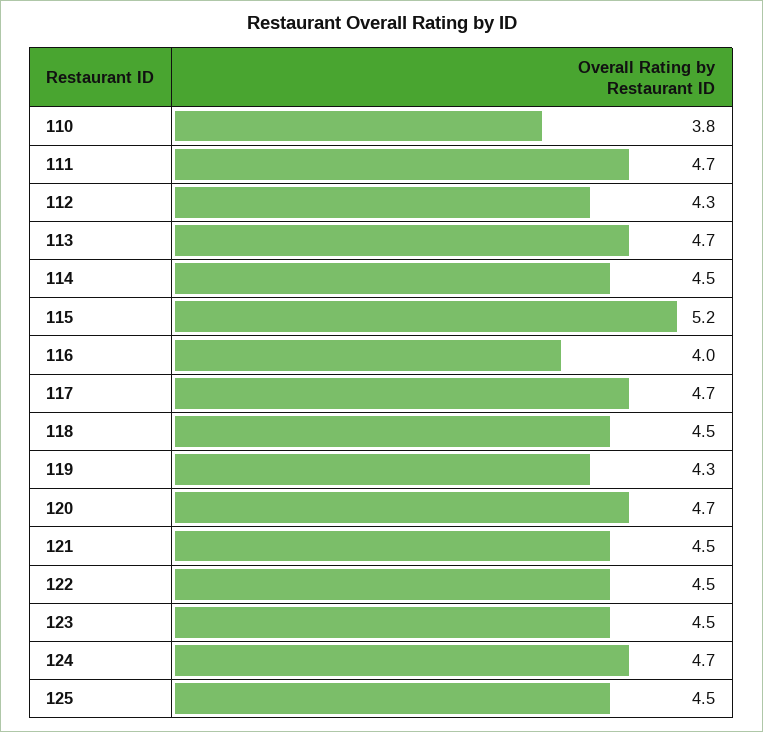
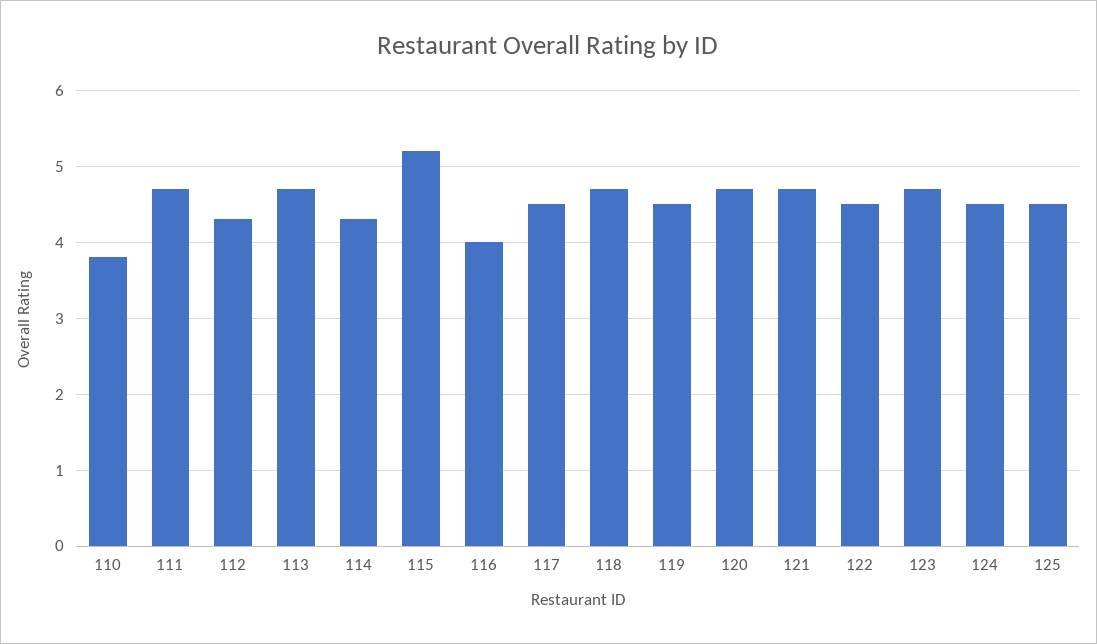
114: 4.5 -> 4.3
117: 4.7 -> 4.5
118: 4.5 -> 4.7
119: 4.3 -> 4.5
121: 4.5 -> 4.7
123: 4.5 -> 4.7
124: 4.7 -> 4.5

